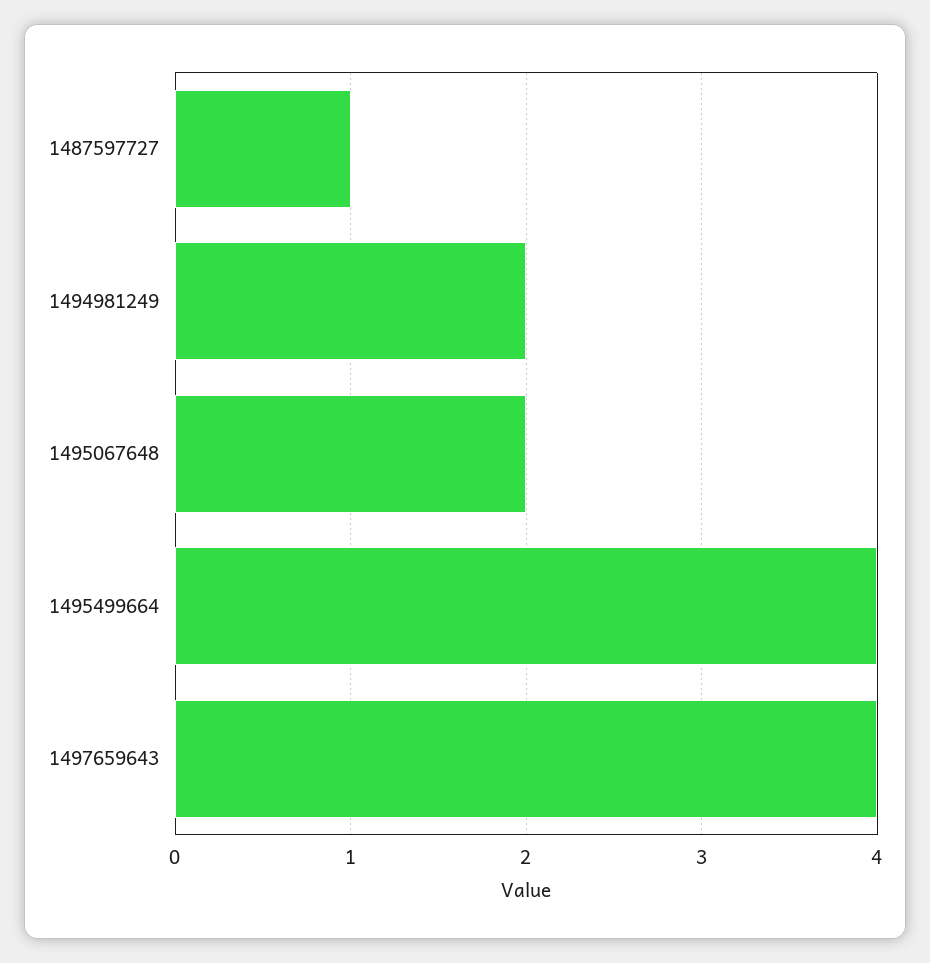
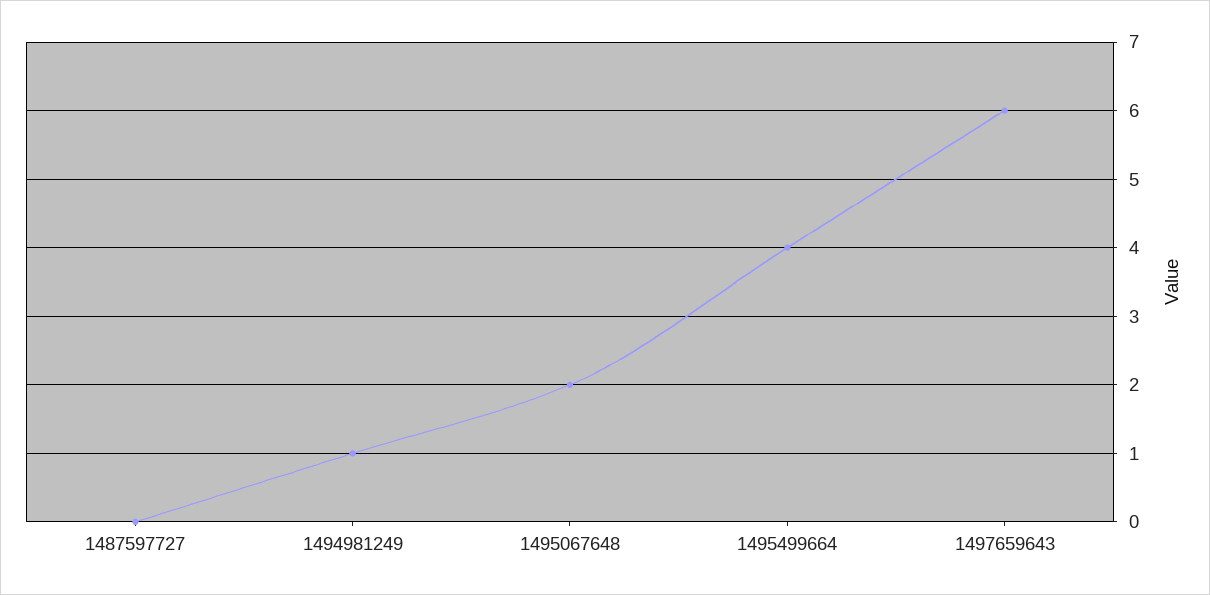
1487597727: 1 -> 0
1494981249: 2 -> 1
1497659643: 4 -> 6

